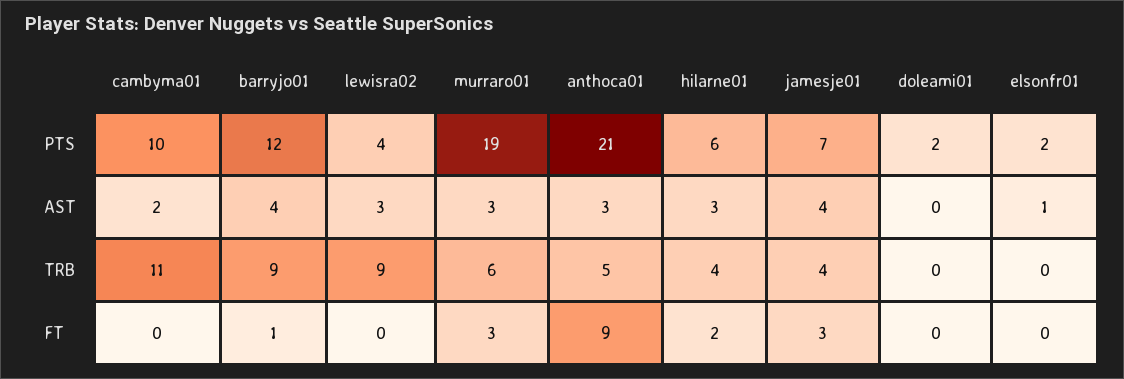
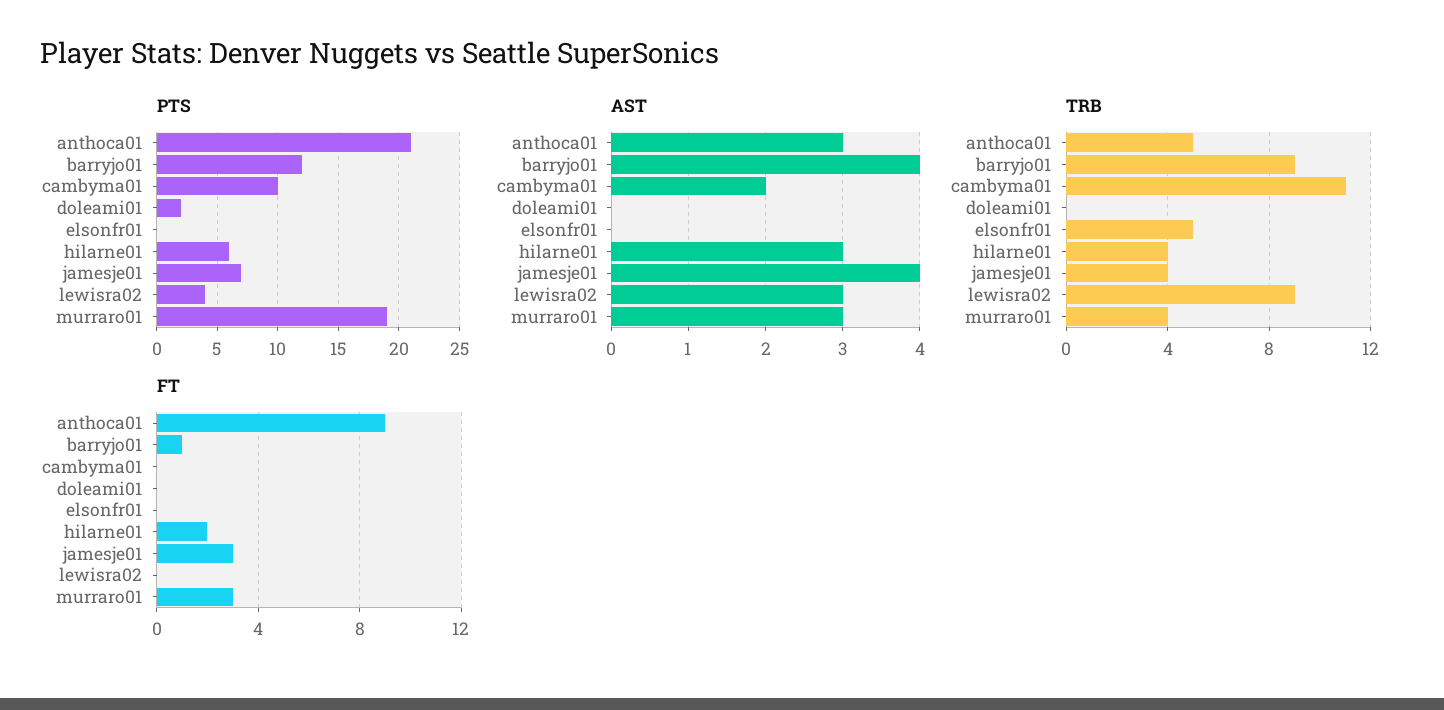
PTS, elsonfr01: 2 -> 0
AST, elsonfr01: 1 -> 0
TRB, murraro01: 6 -> 4
TRB, elsonfr01: 0 -> 5

